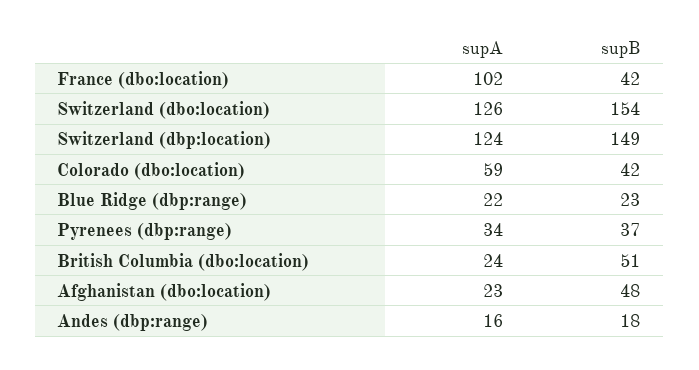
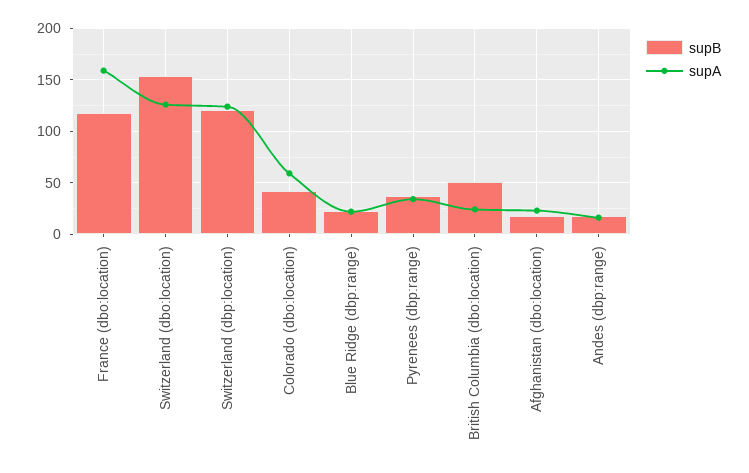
supA, France (dbo:location): 102 -> 160
supB, France (dbo:location): 42 -> 120
supB, Switzerland (dbp:location): 149 -> 120
supB, Afghanistan (dbo:location): 48 -> 20

